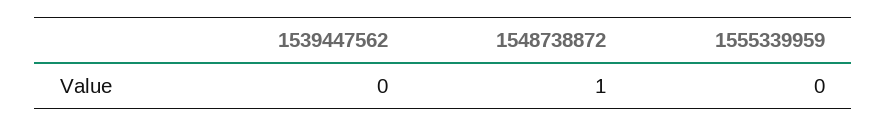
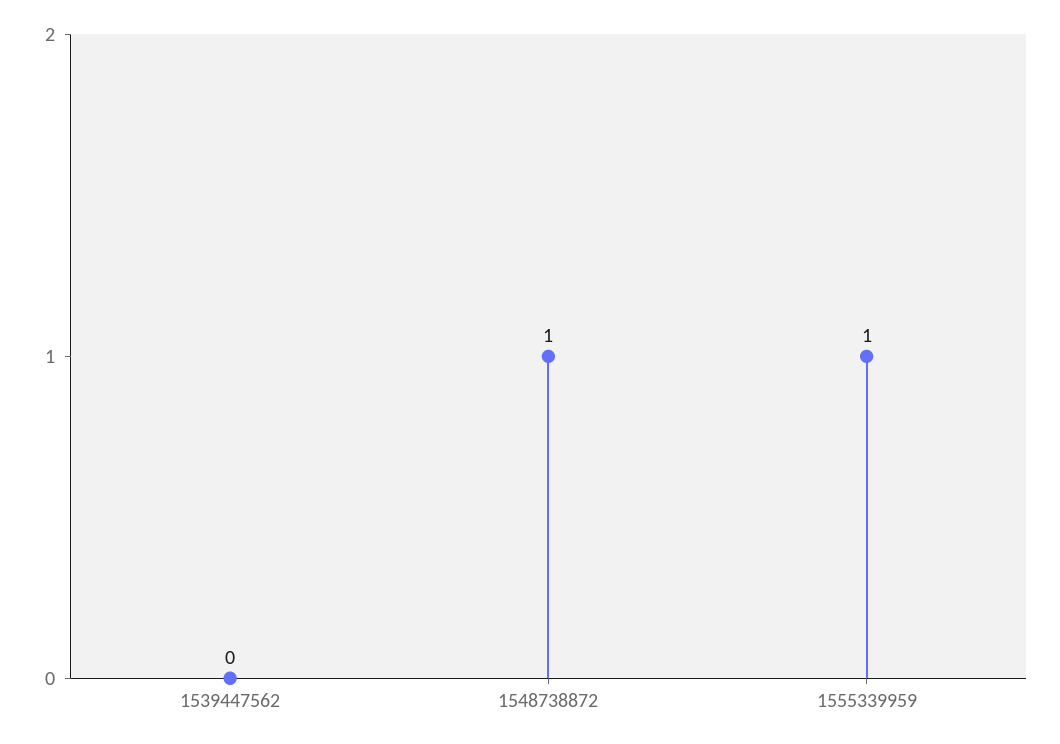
1555339959: 0 -> 1

